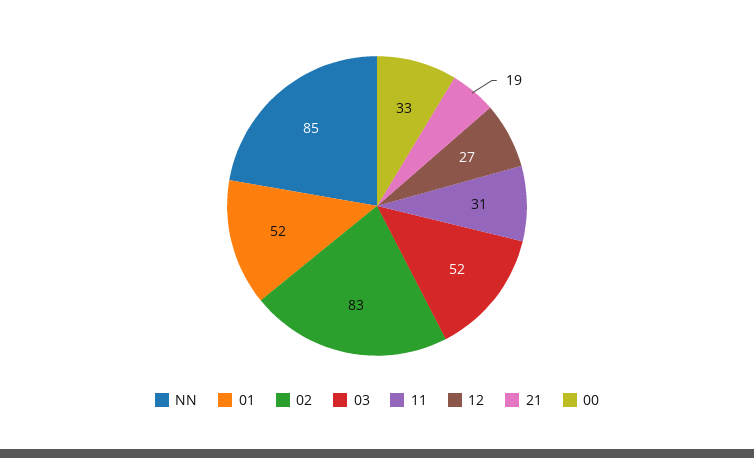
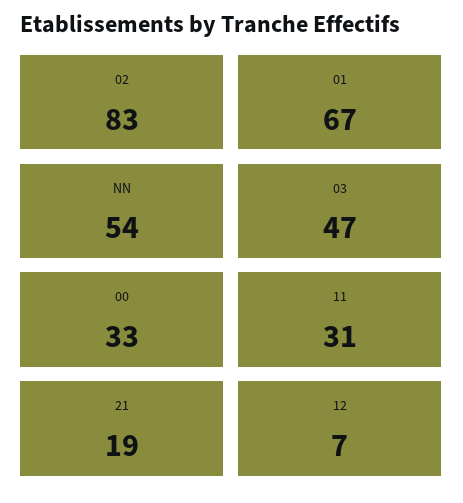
NN: 85 -> 54
01: 52 -> 67
03: 52 -> 47
12: 27 -> 7

